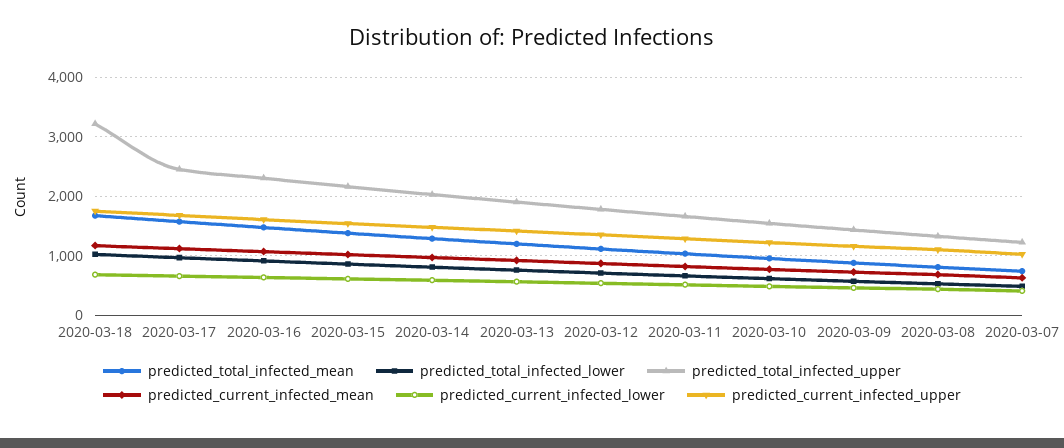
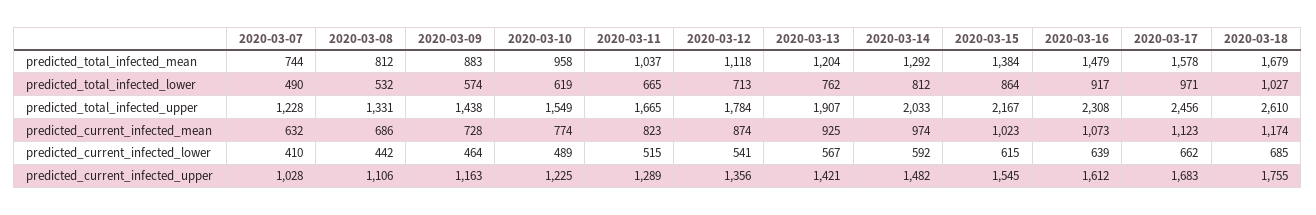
predicted_total_infected_upper, 2020-03-18: 3200 -> 2610

